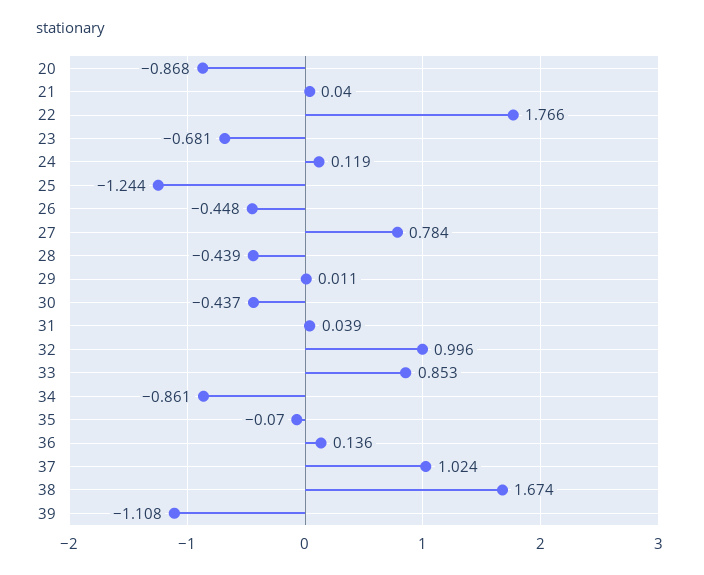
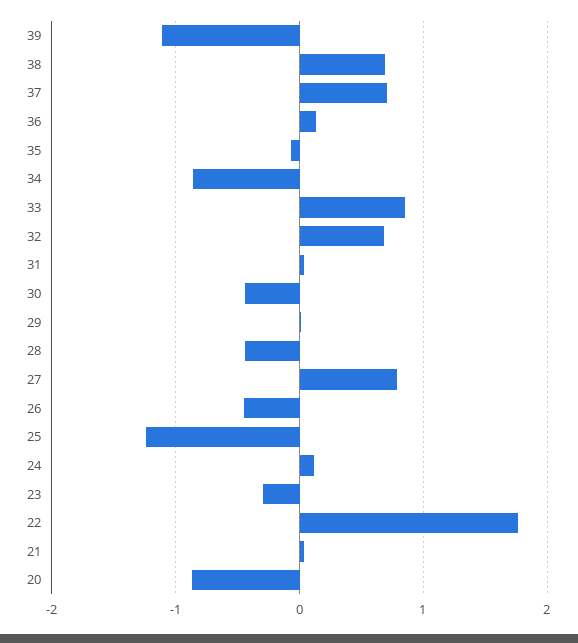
23: -0.681 -> -0.3
32: 0.996 -> 0.7
37: 1.024 -> 0.7
38: 1.674 -> 0.7

